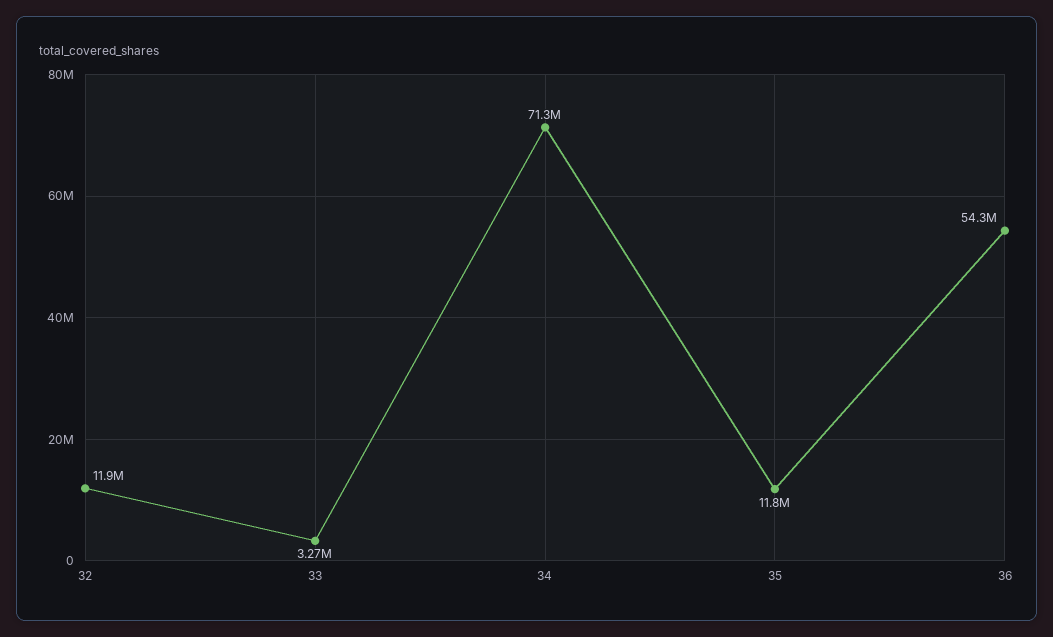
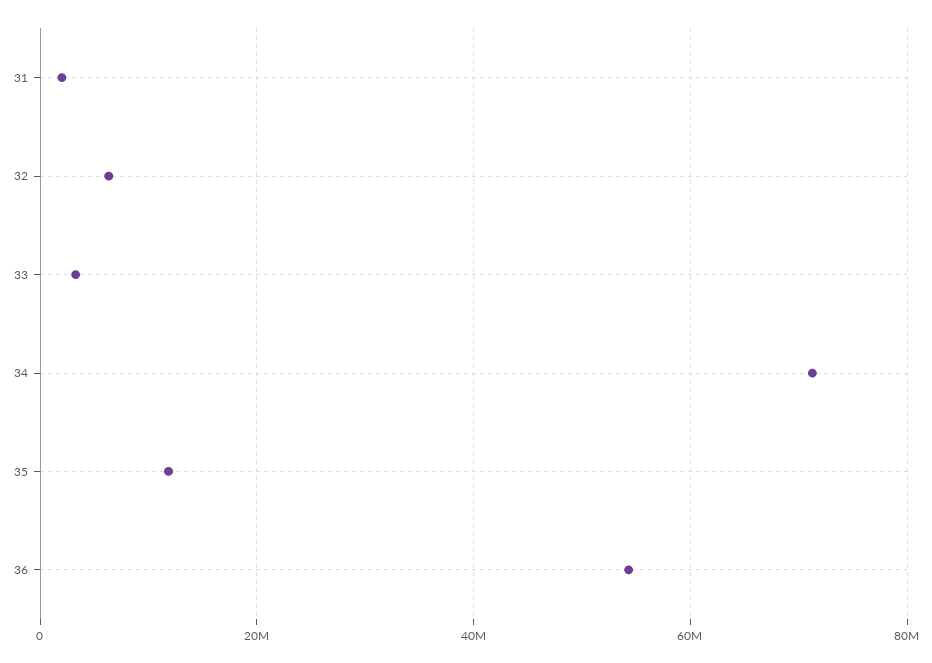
32: 11900000 -> 6000000
31: none -> 2000000

